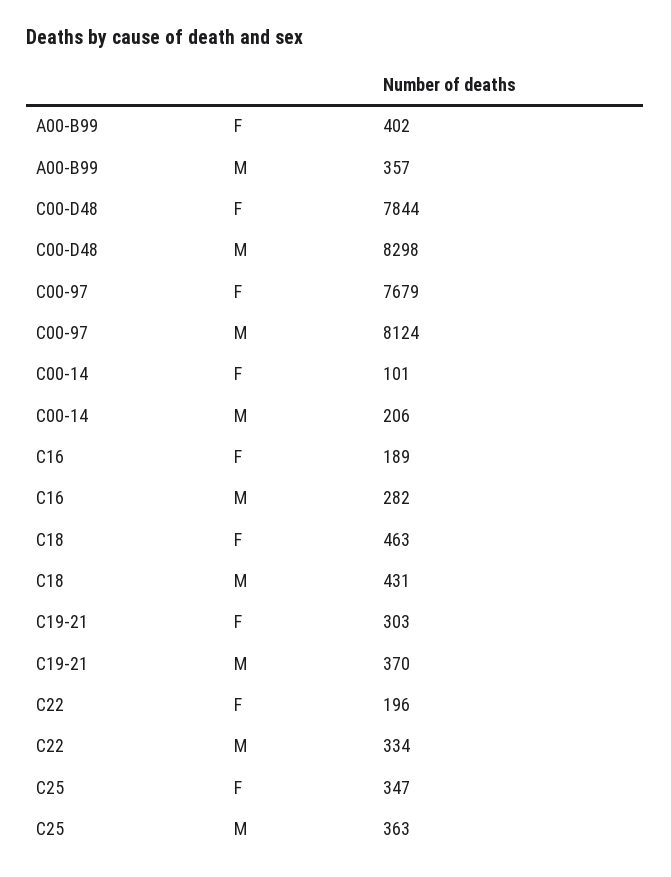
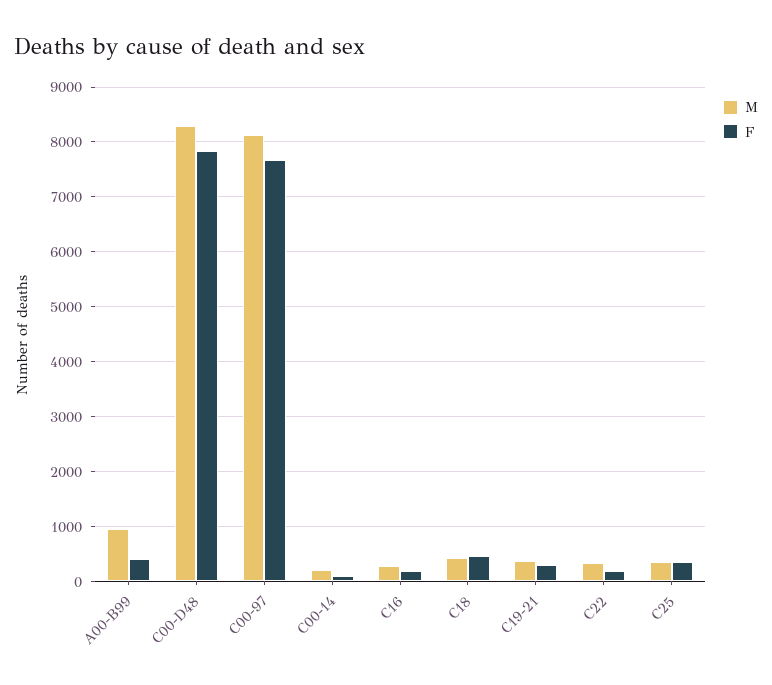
M, A00-B99: 357 -> 1000

